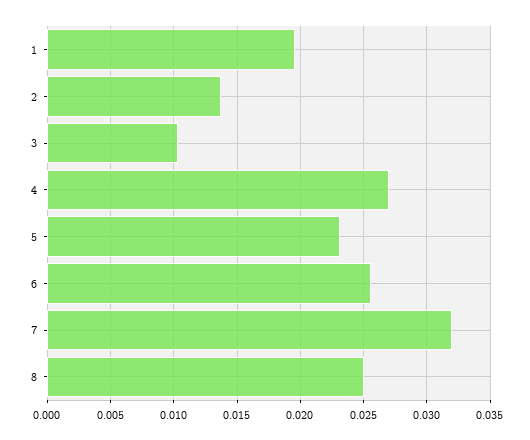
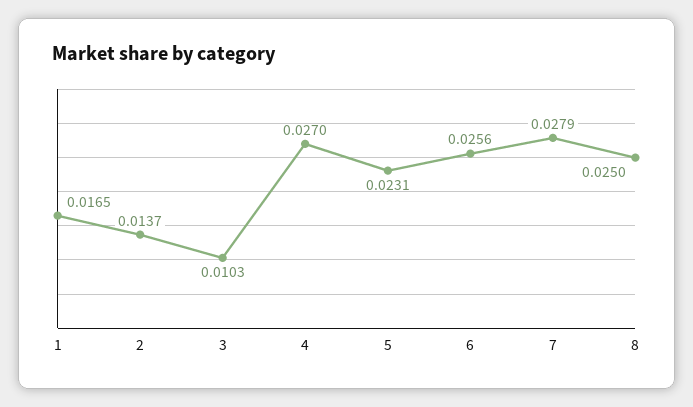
1: 0.0195 -> 0.0165
7: 0.032 -> 0.0279

